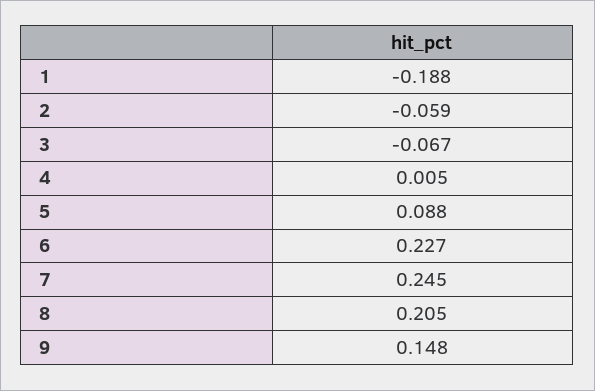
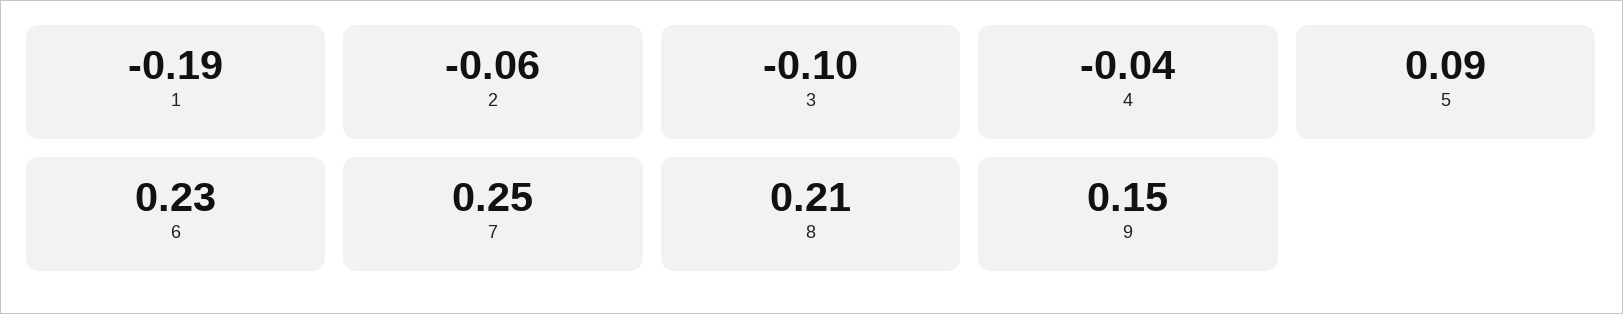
3: -0.067 -> -0.1
4: 0.005 -> -0.04

